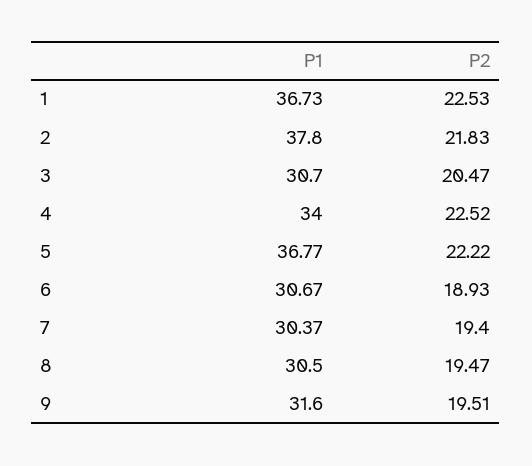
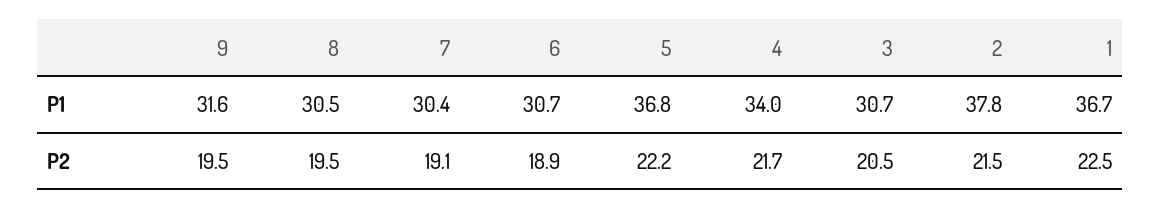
P2, 2: 21.83 -> 21.5
P2, 4: 22.52 -> 21.7
P2, 7: 19.4 -> 19.1

